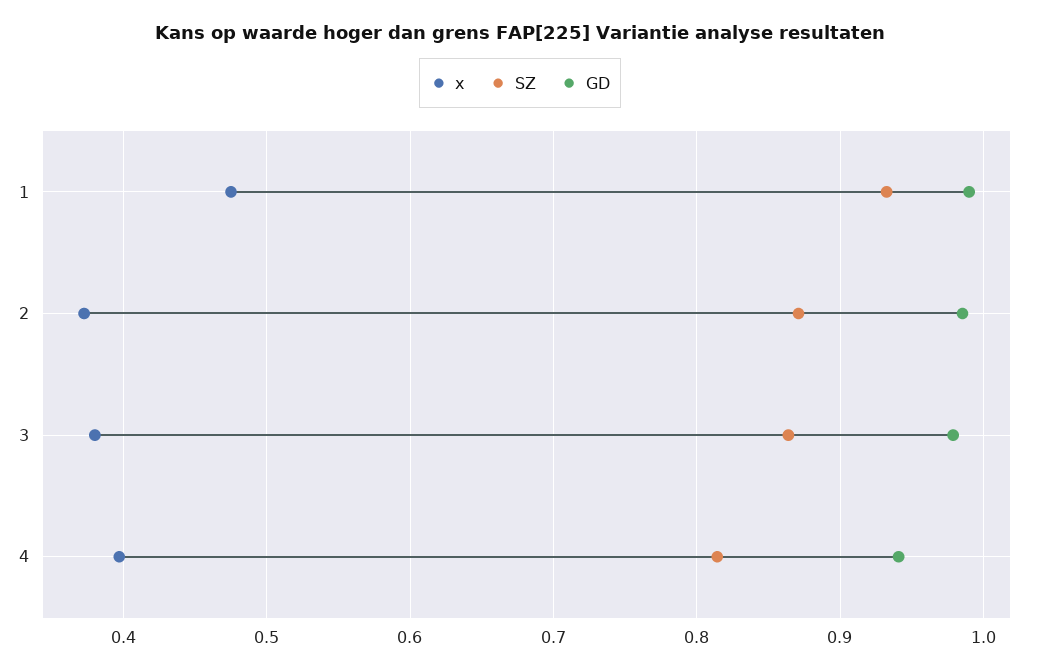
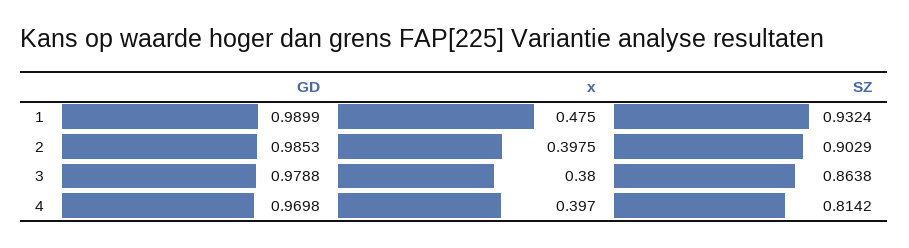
x, 2: 0.37 -> 0.3975
SZ, 2: 0.87 -> 0.9029
GD, 4: 0.94 -> 0.9698

